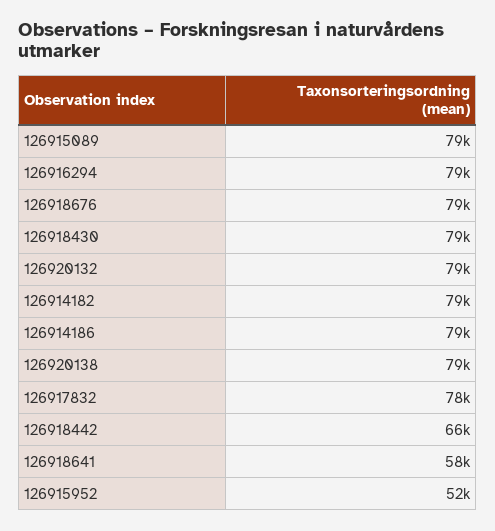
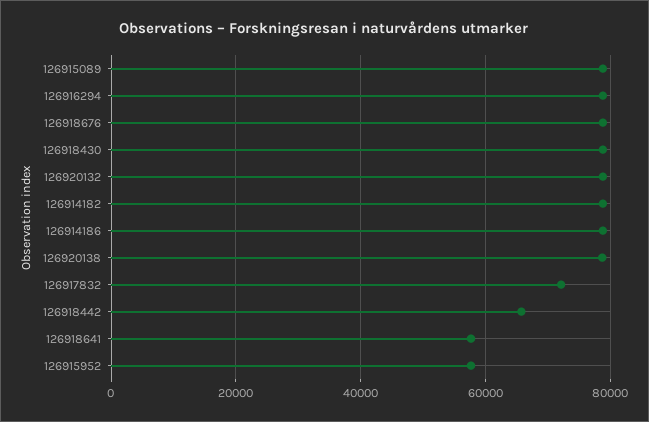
126917832: 78000 -> 72000
126915952: 52000 -> 58000

